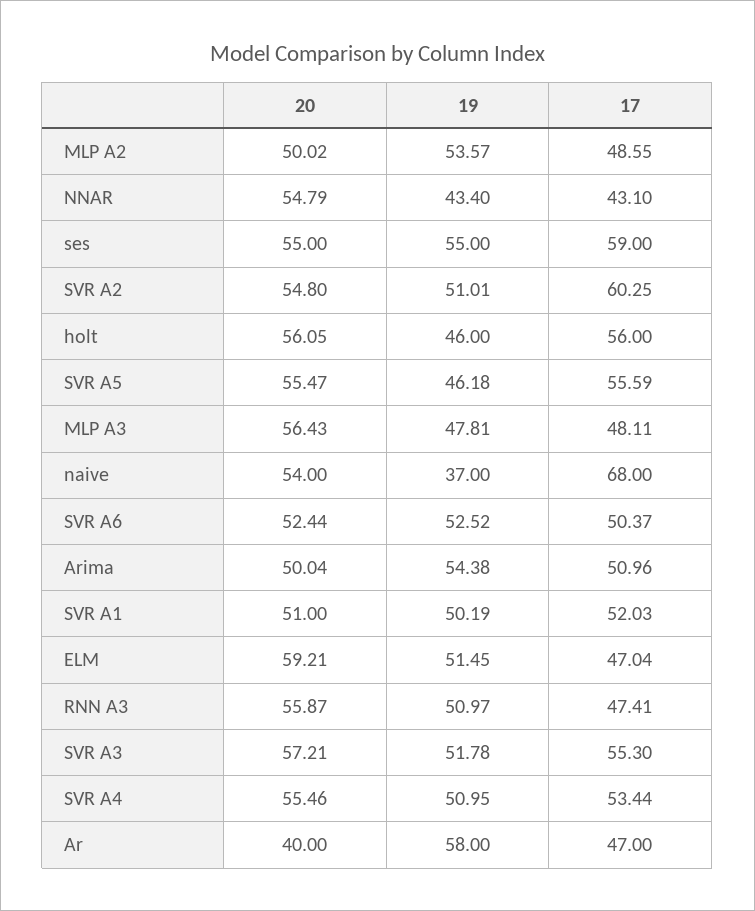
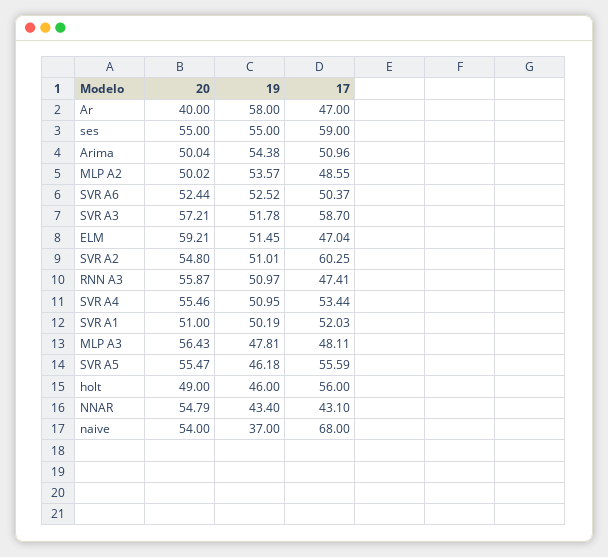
20, holt: 56.05 -> 49
17, SVR A3: 55.3 -> 58.7

